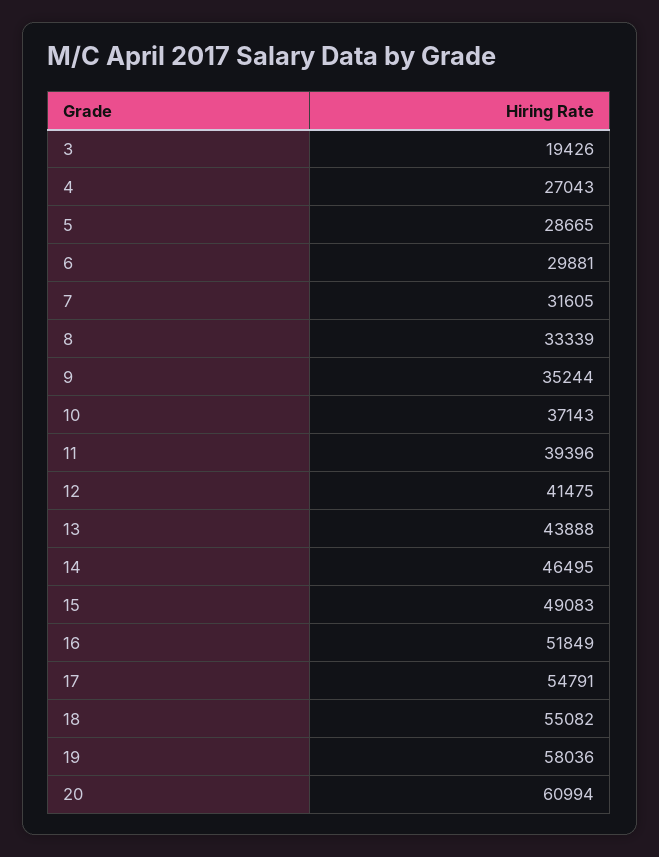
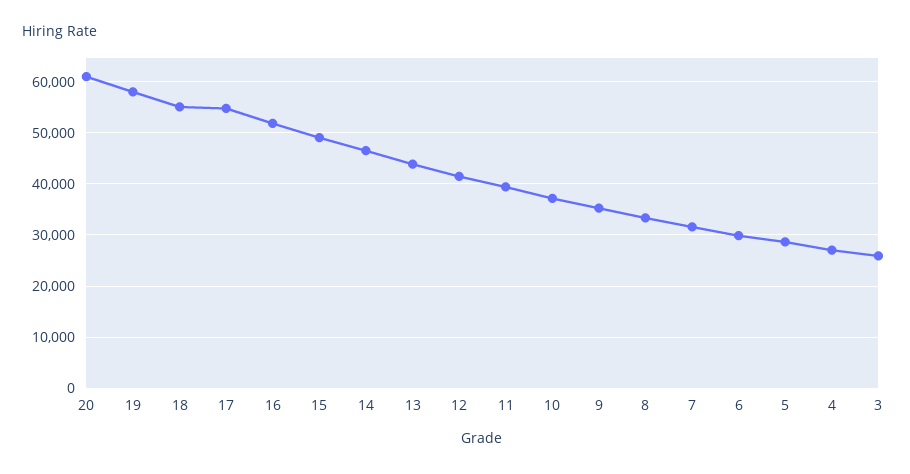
3: 19426 -> 26000

